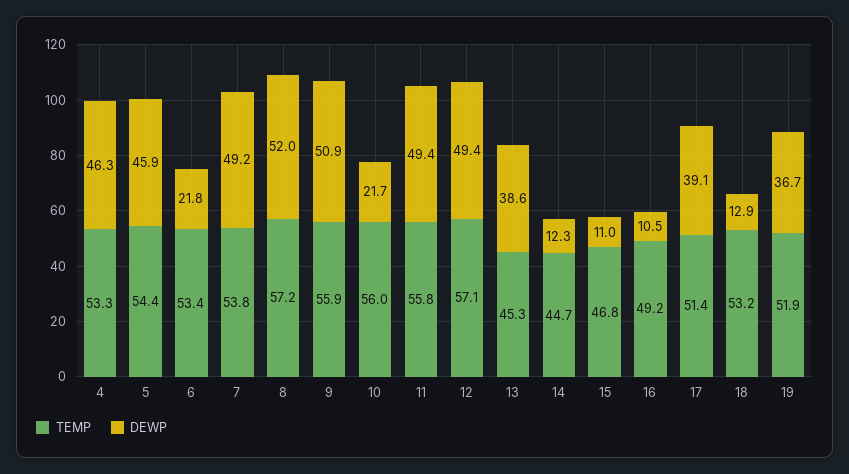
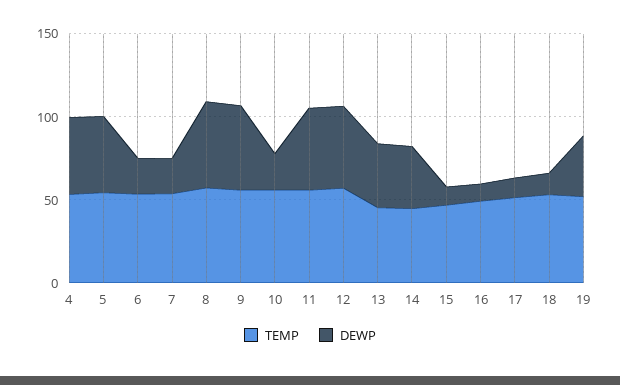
DEWP, 7: 49.2 -> 20
DEWP, 14: 12.3 -> 40
DEWP, 17: 39.1 -> 10

